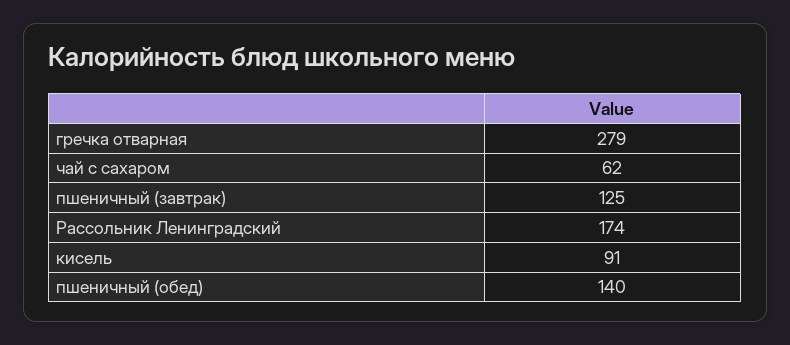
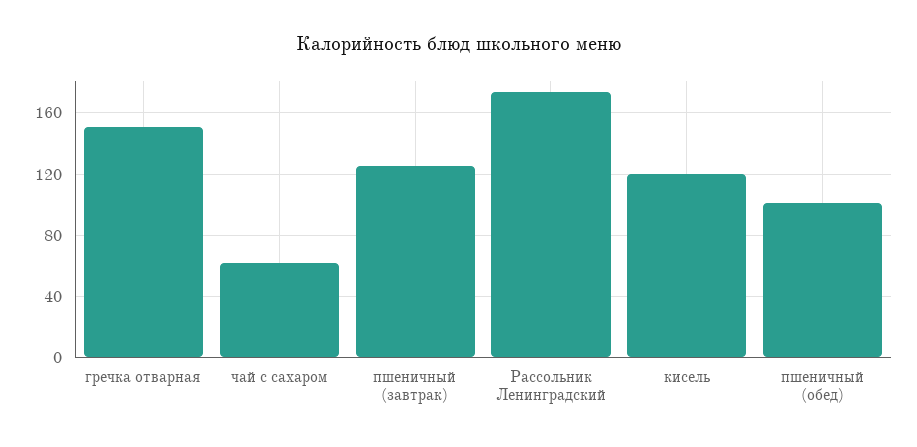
гречка отварная: 279 -> 150
кисель: 91 -> 120
пшеничный (обед): 140 -> 100

